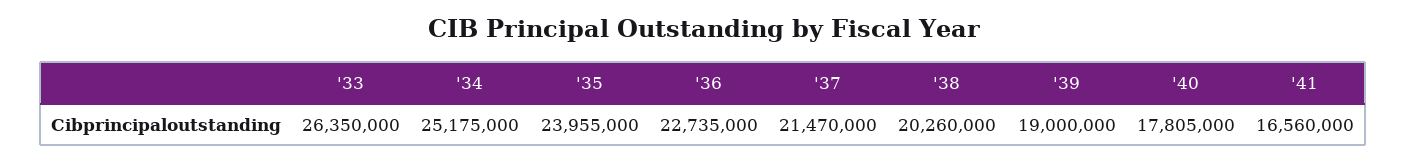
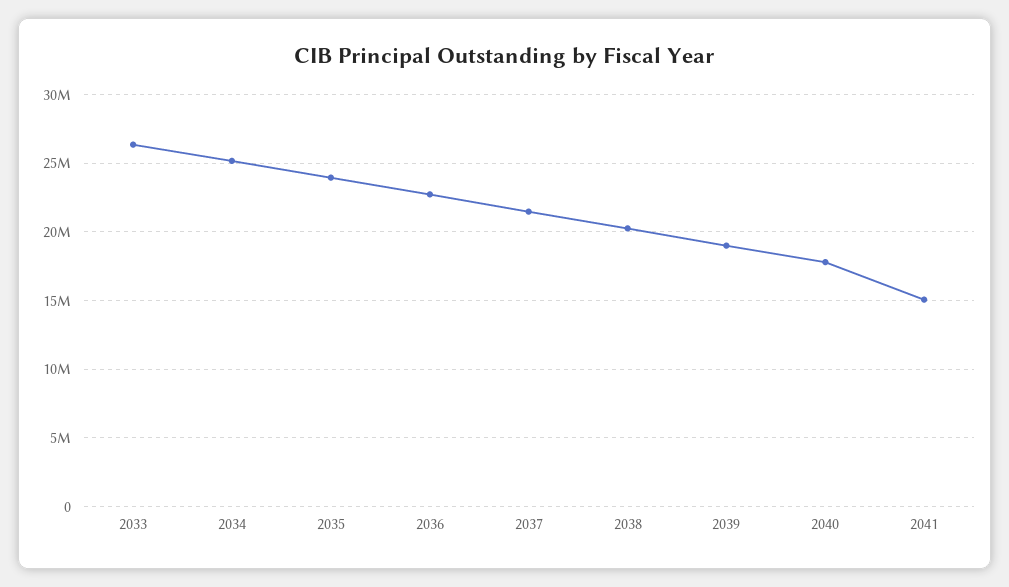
'41: 16560000 -> 15000000

